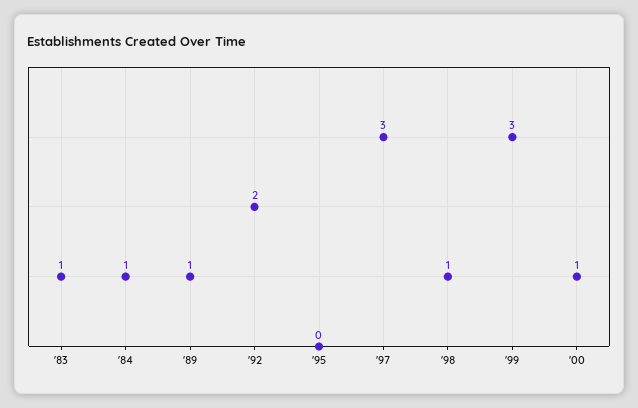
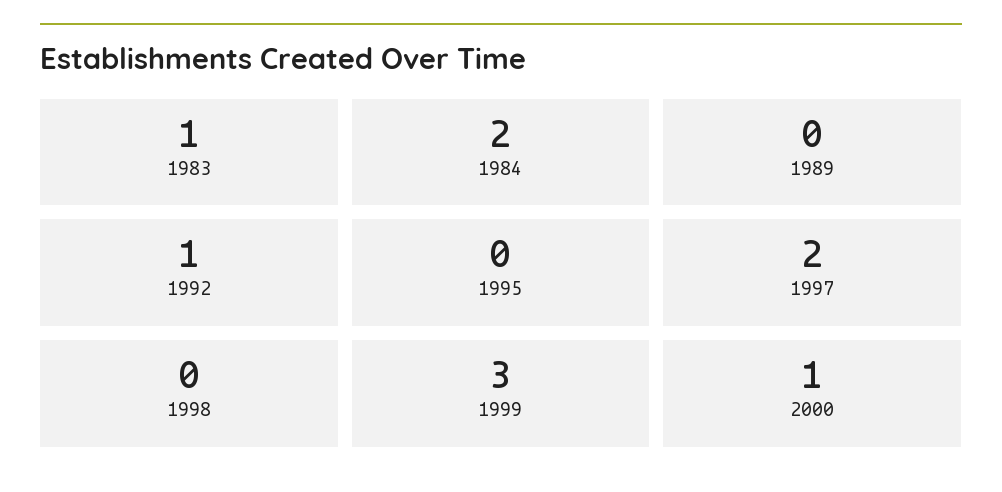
'84: 1 -> 2
'89: 1 -> 0
'92: 2 -> 1
'97: 3 -> 2
'98: 1 -> 0

